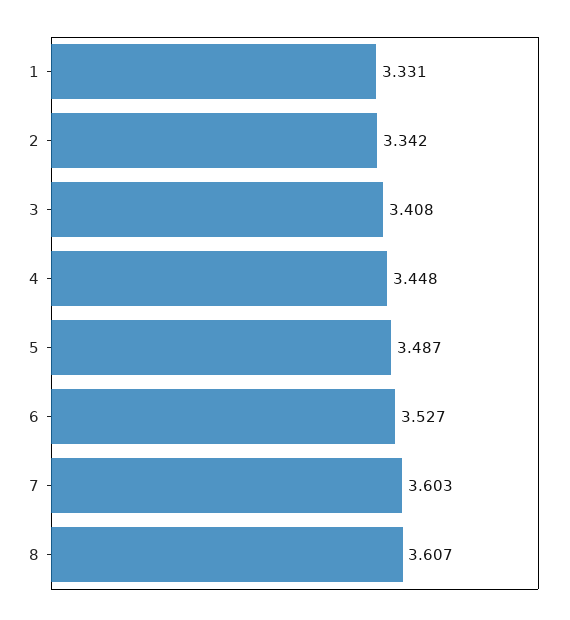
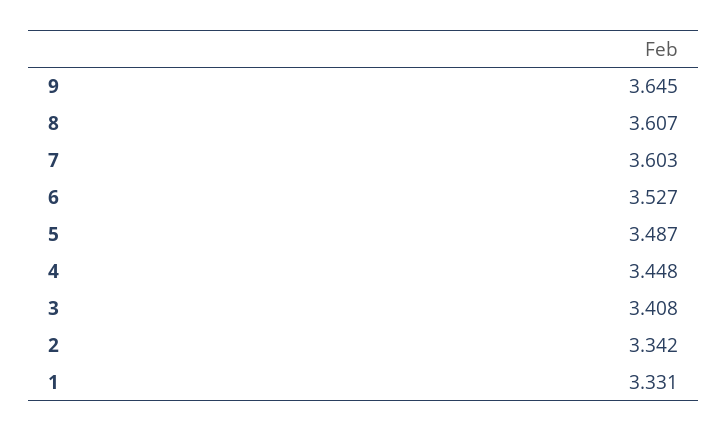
9: none -> 3.645

